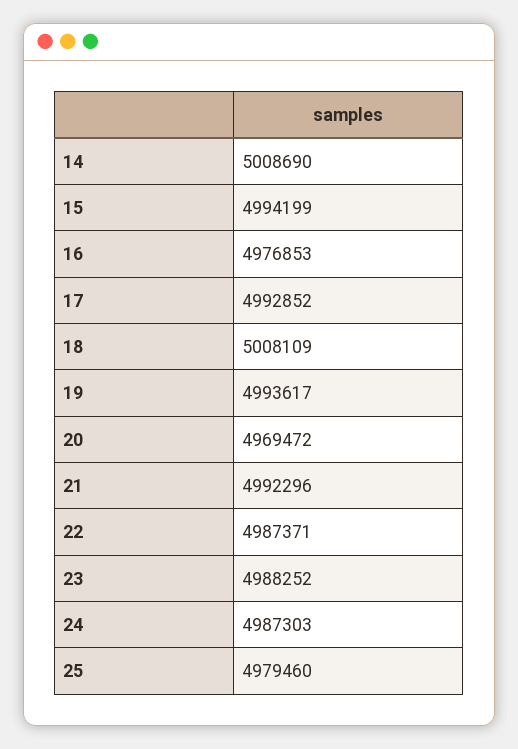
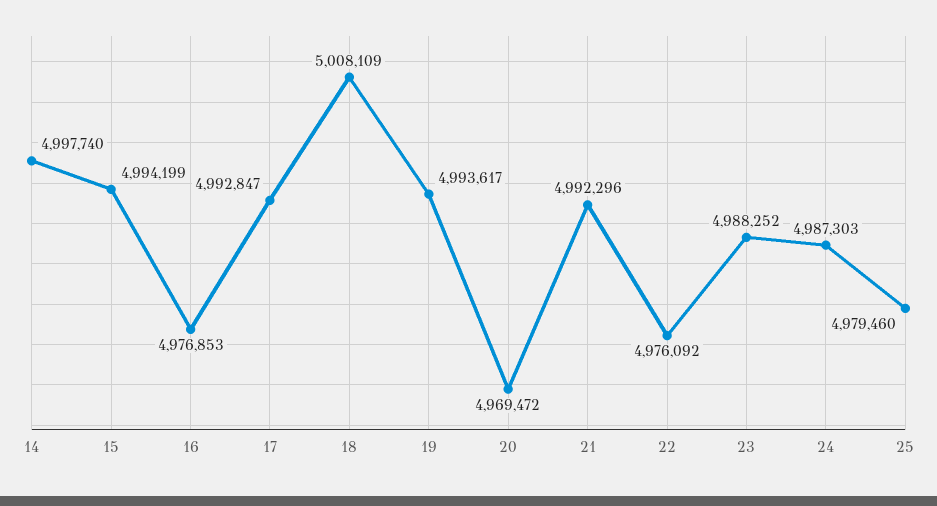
14: 5008690 -> 4997740
17: 4992852 -> 4992847
22: 4987371 -> 4976092

